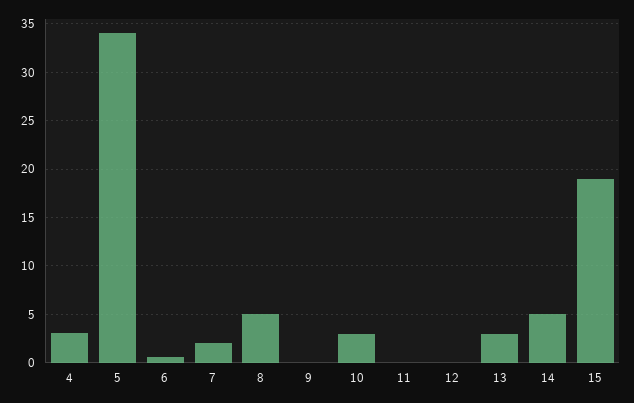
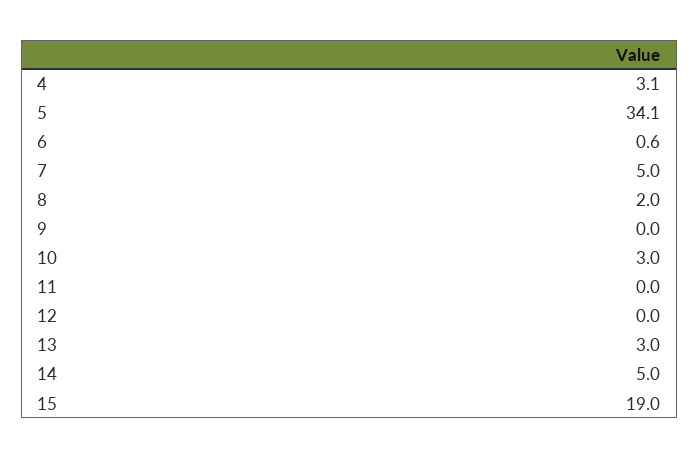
7: 2 -> 5
8: 5 -> 2

